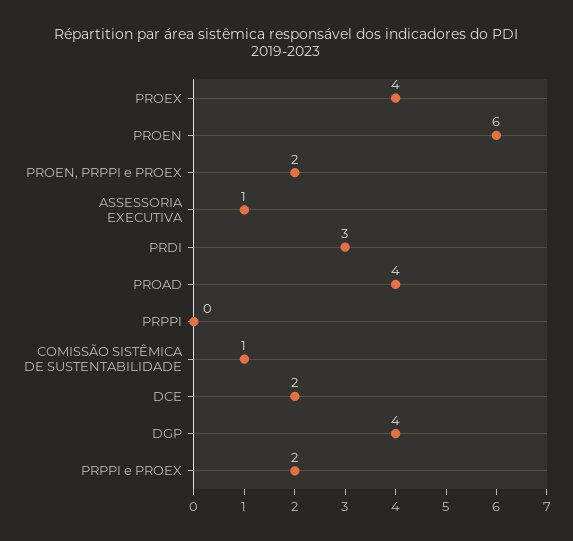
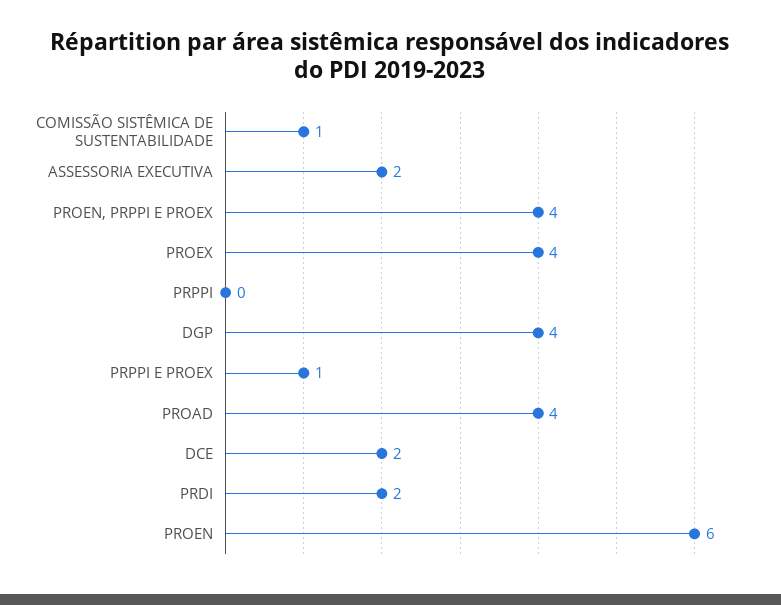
PROEN, PRPPI e PROEX: 2 -> 4
ASSESSORIA EXECUTIVA: 1 -> 2
PRDI: 3 -> 2
PRPPI e PROEX: 2 -> 1

